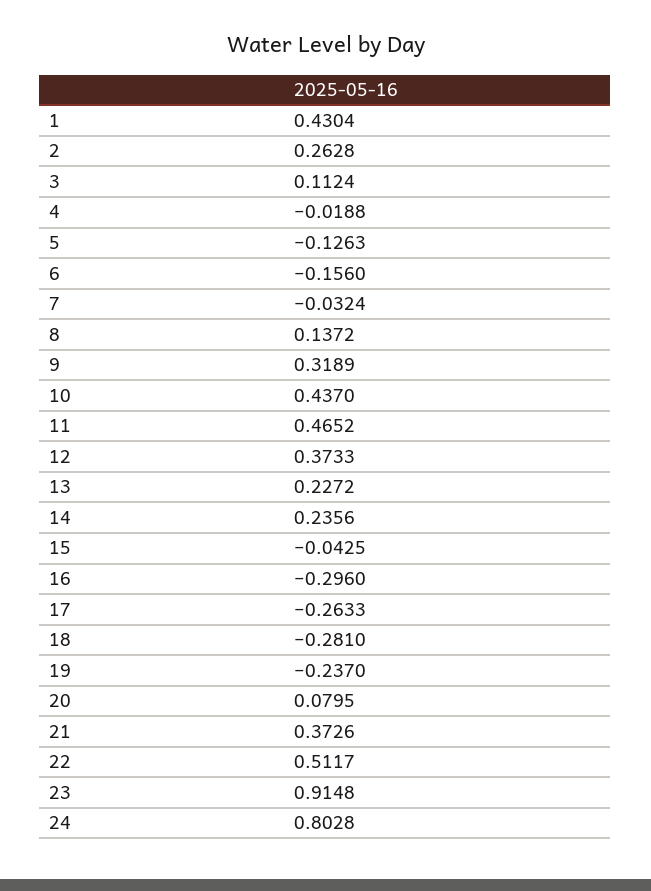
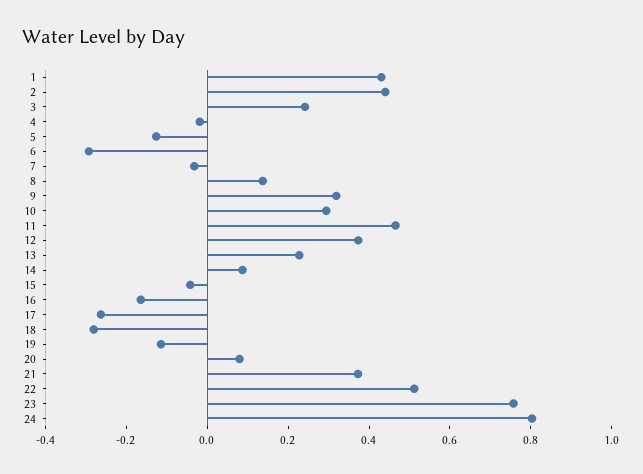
2: 0.2628 -> 0.45
3: 0.1124 -> 0.25
6: -0.156 -> -0.3
10: 0.437 -> 0.3
14: 0.2356 -> 0.1
16: -0.296 -> -0.15
19: -0.237 -> -0.1
23: 0.9148 -> 0.75

